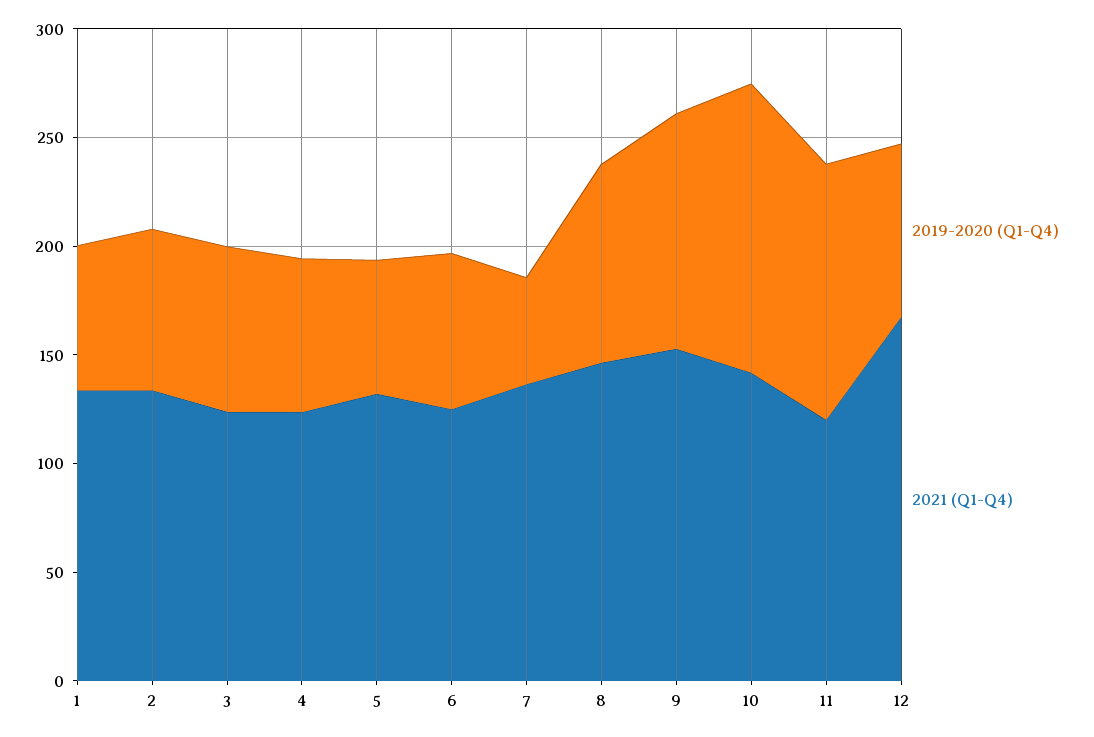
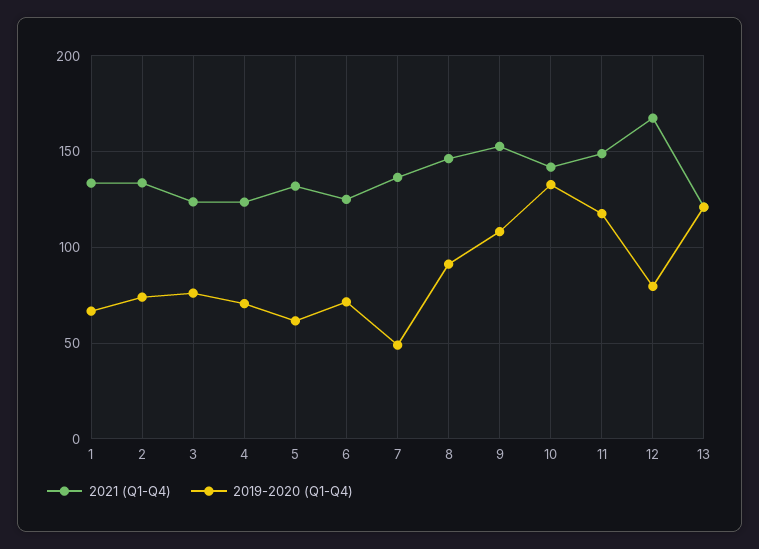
2021 (Q1-Q4), 11: 120 -> 150
2021 (Q1-Q4), 13: none -> 120
2019-2020 (Q1-Q4), 13: none -> 120

